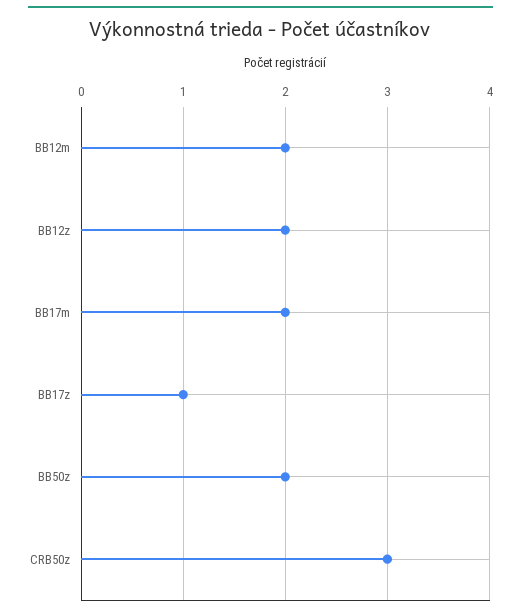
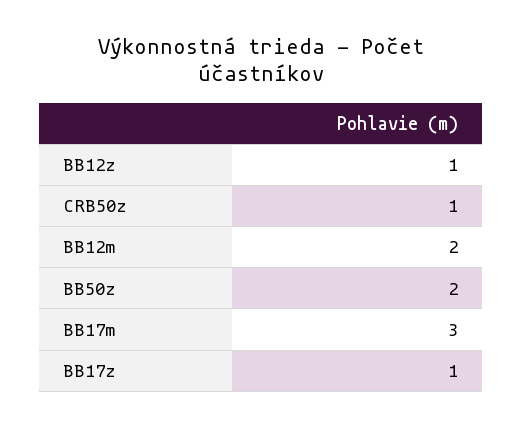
BB12z: 2 -> 1
BB17m: 2 -> 3
CRB50z: 3 -> 1

